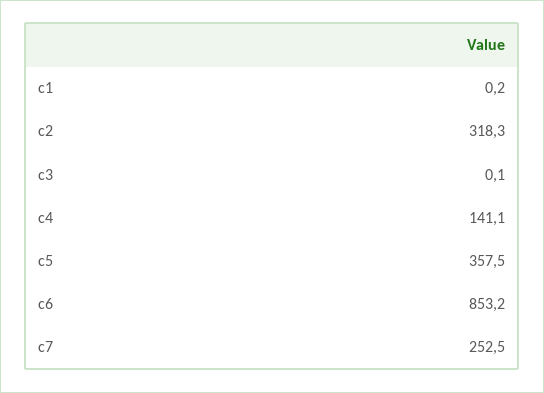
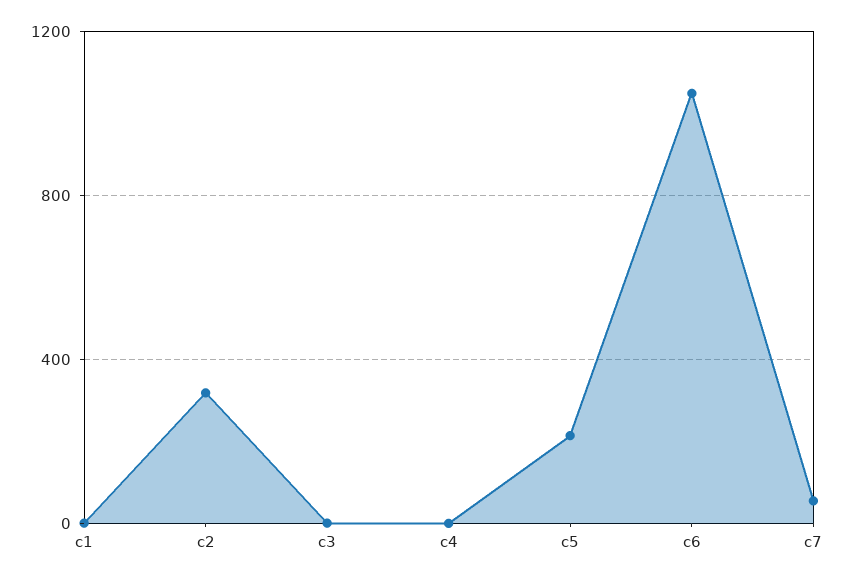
c4: 141.1 -> 0
c5: 357.5 -> 200
c6: 853.2 -> 1050
c7: 252.5 -> 50

